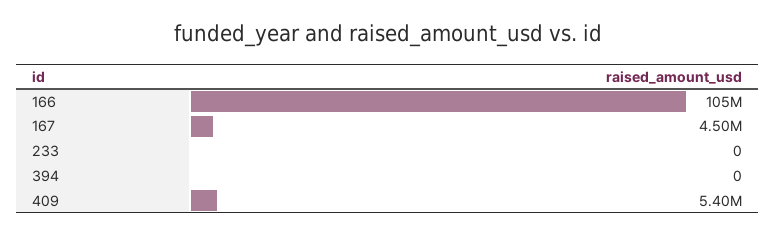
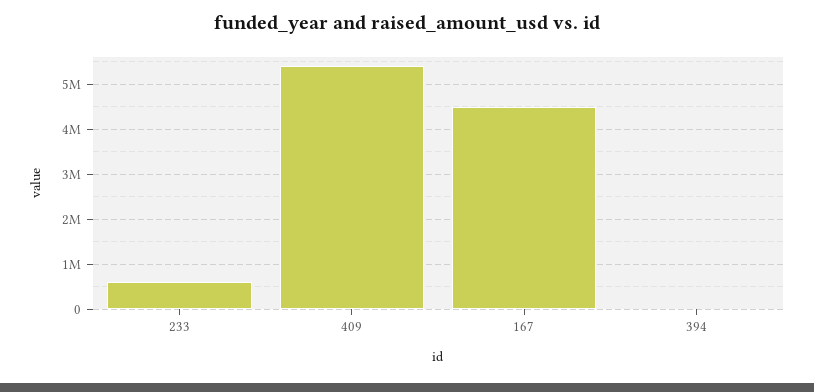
166: 105000000 -> none
233: 0 -> 600000

